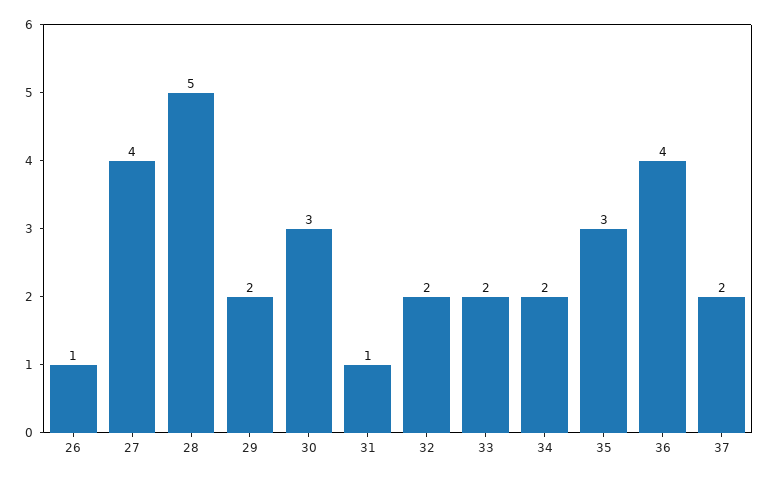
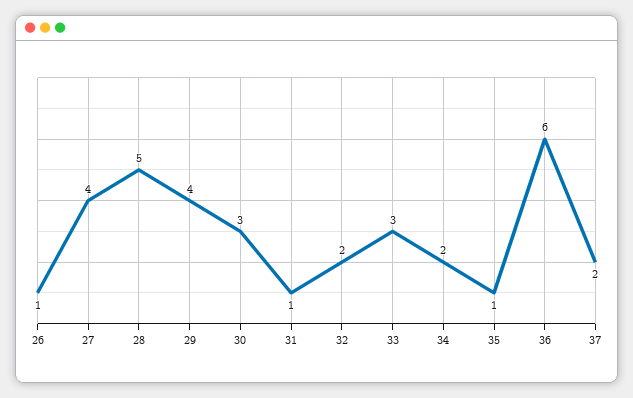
29: 2 -> 4
33: 2 -> 3
35: 3 -> 1
36: 4 -> 6

